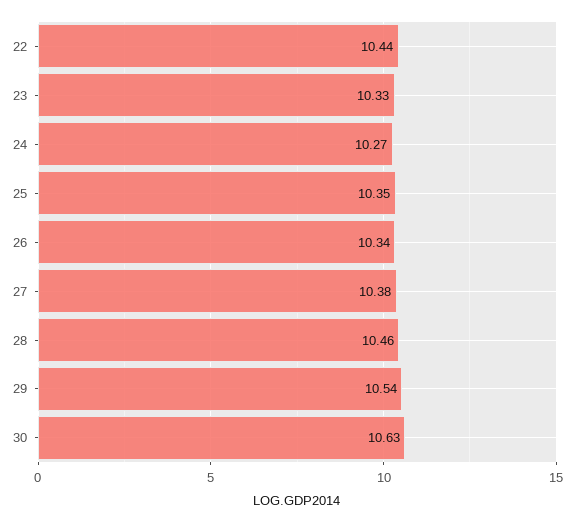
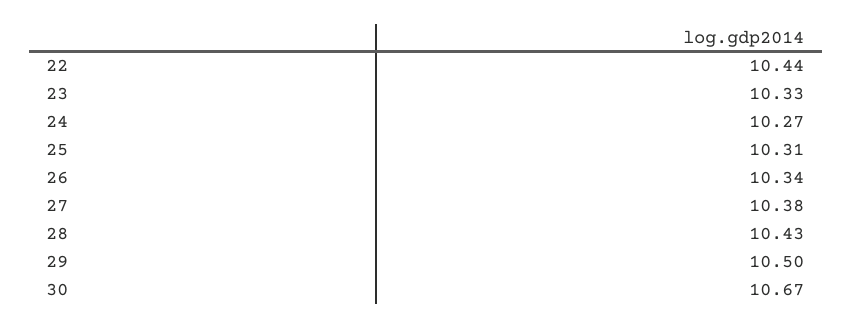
25: 10.35 -> 10.31
28: 10.46 -> 10.43
29: 10.54 -> 10.5
30: 10.63 -> 10.67

